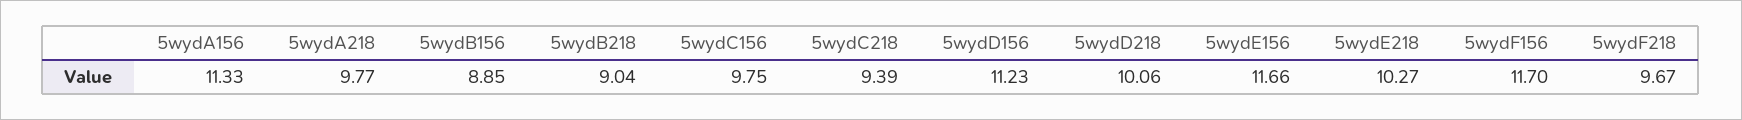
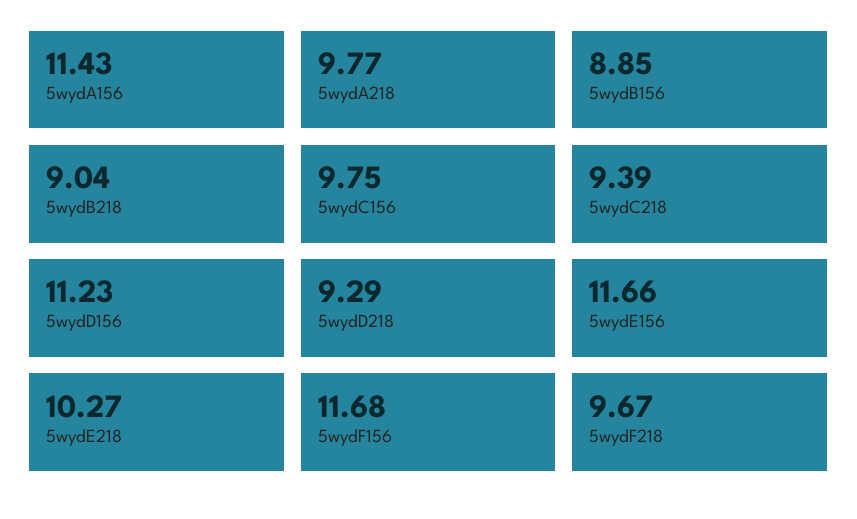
5wydA156: 11.33 -> 11.43
5wydD218: 10.06 -> 9.29
5wydF156: 11.7 -> 11.68

